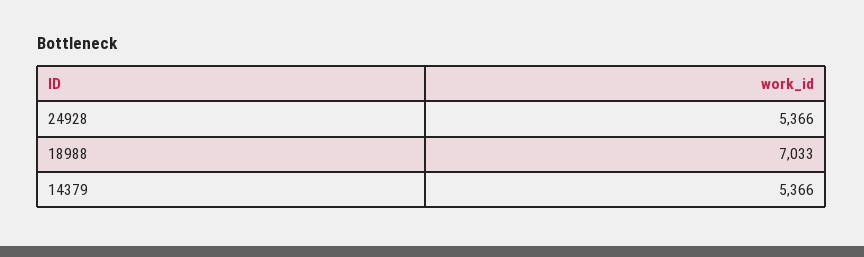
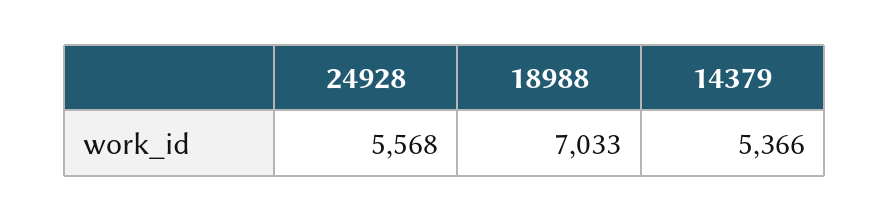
24928: 5366 -> 5568

